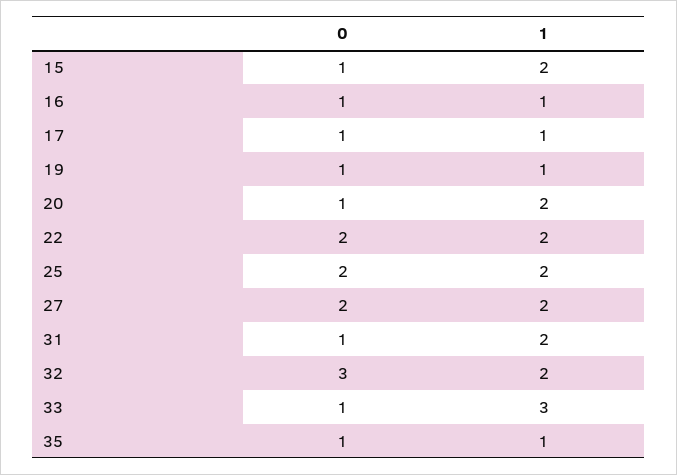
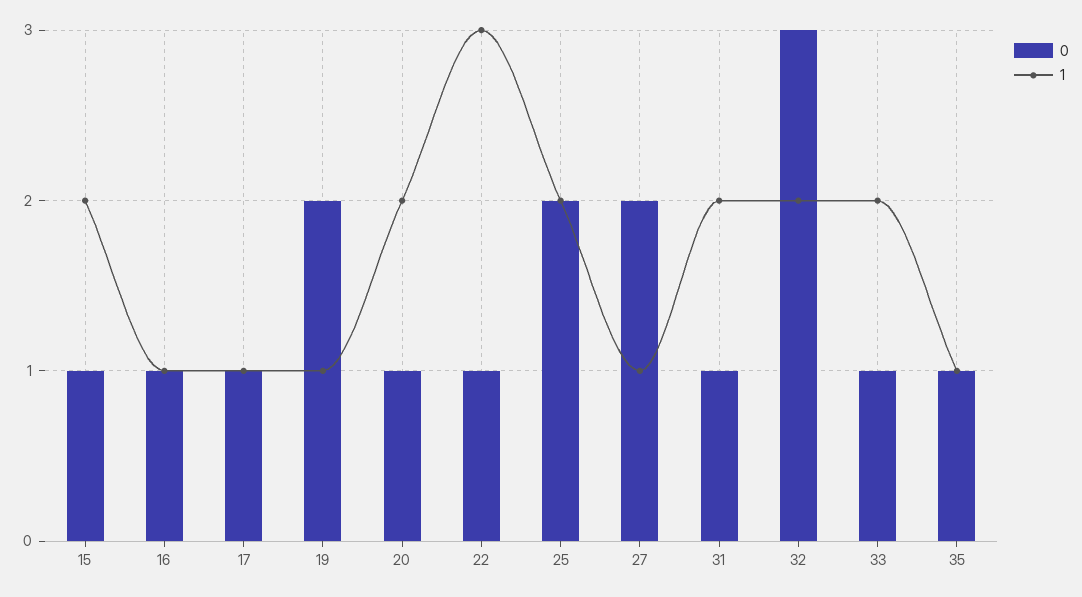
0, 19: 1 -> 2
0, 22: 2 -> 1
1, 22: 2 -> 3
1, 27: 2 -> 1
1, 33: 3 -> 2

